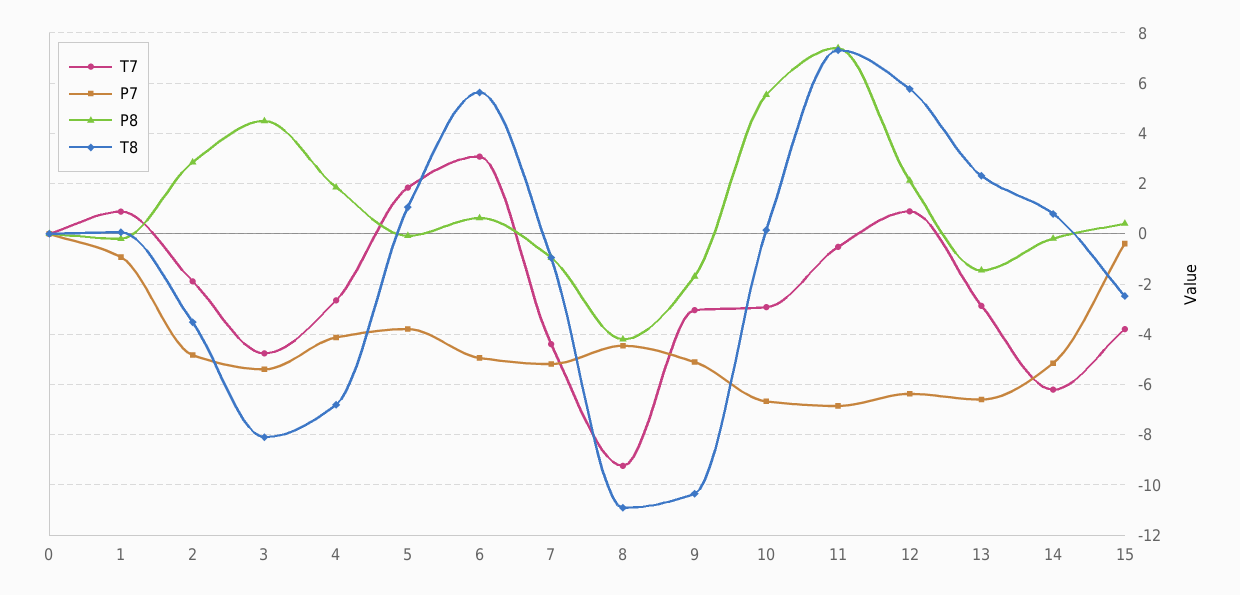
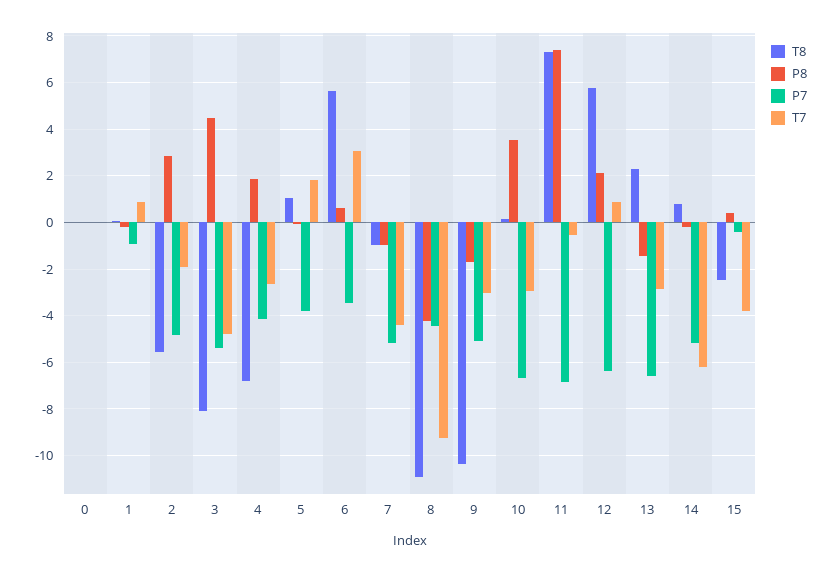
T8, 2: -3.5 -> -5.5
P7, 6: -5 -> -3.5
P8, 10: 5.5 -> 3.5

